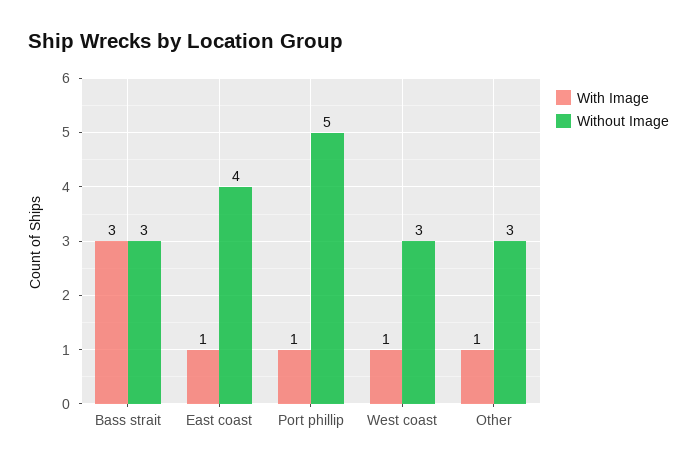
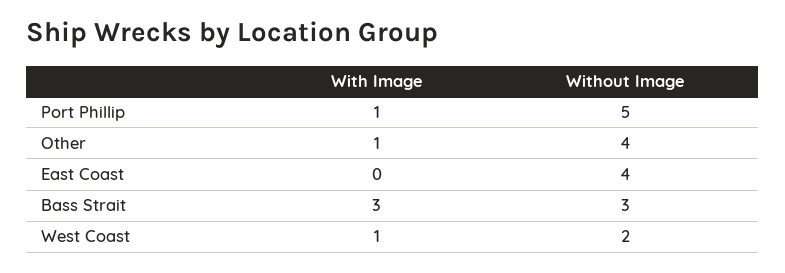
With Image, East coast: 1 -> 0
Without Image, West coast: 3 -> 2
Without Image, Other: 3 -> 4

